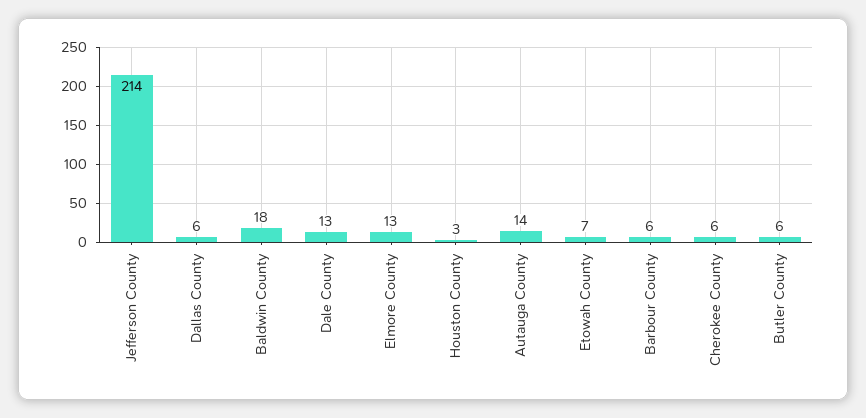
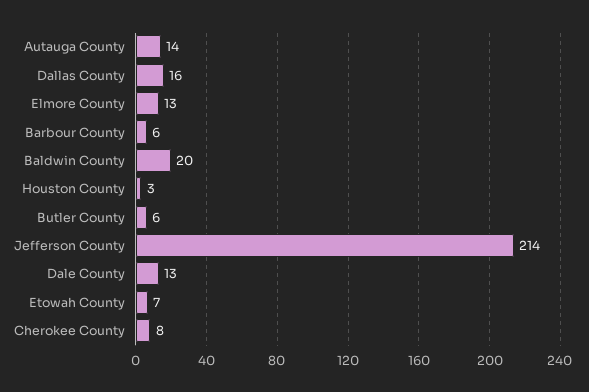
Dallas County: 6 -> 16
Baldwin County: 18 -> 20
Cherokee County: 6 -> 8

